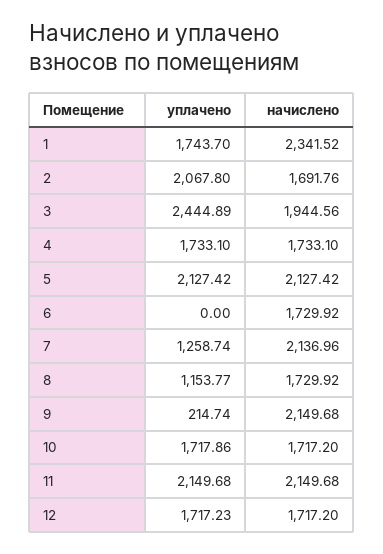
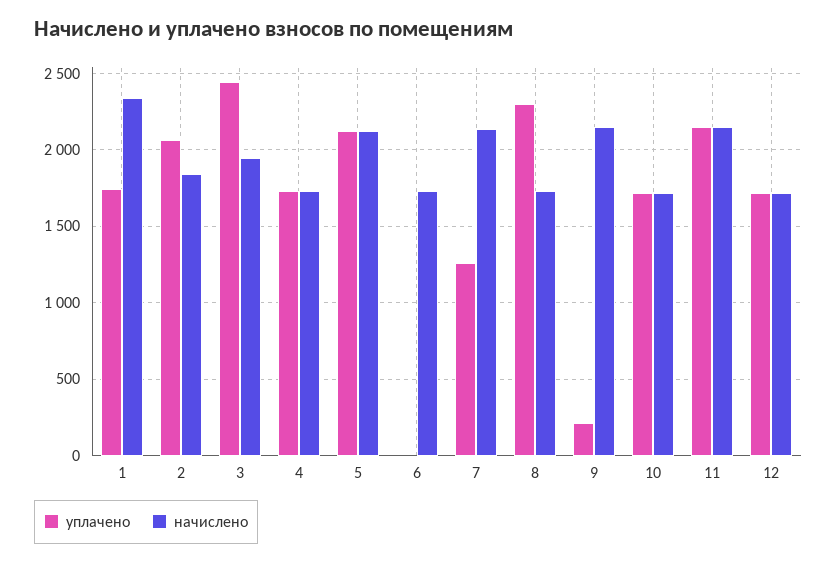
начислено, 2: 1691.76 -> 1850
уплачено, 8: 1153.77 -> 2300

